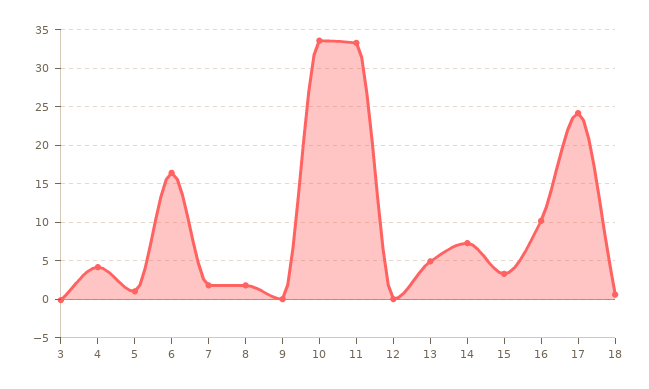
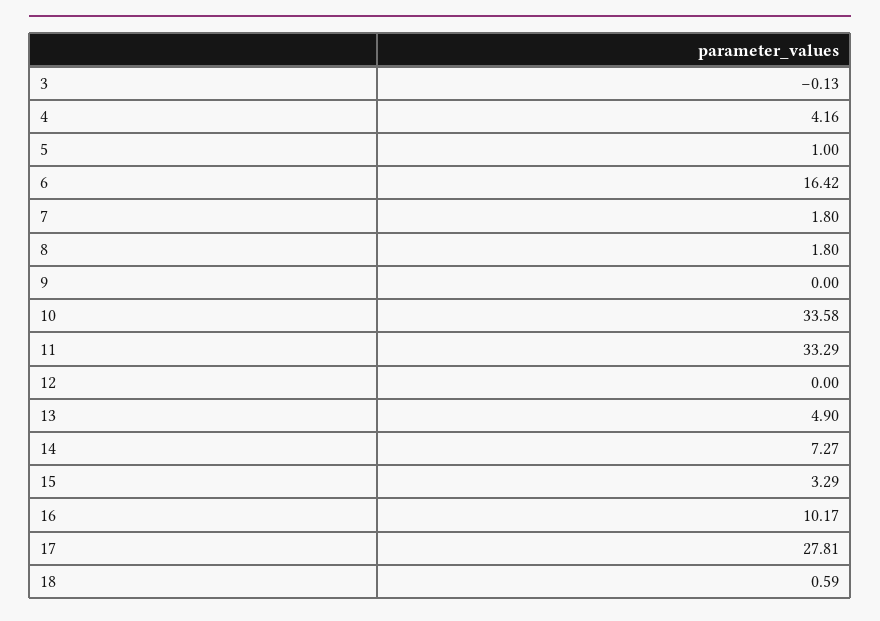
17: 24 -> 27.81

